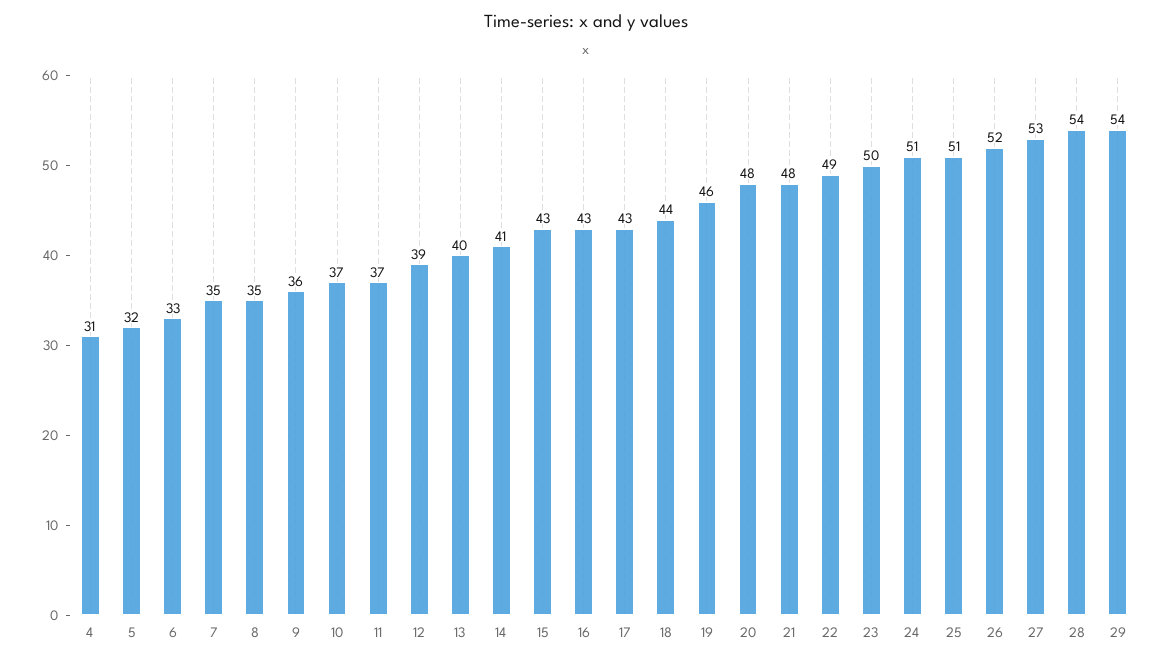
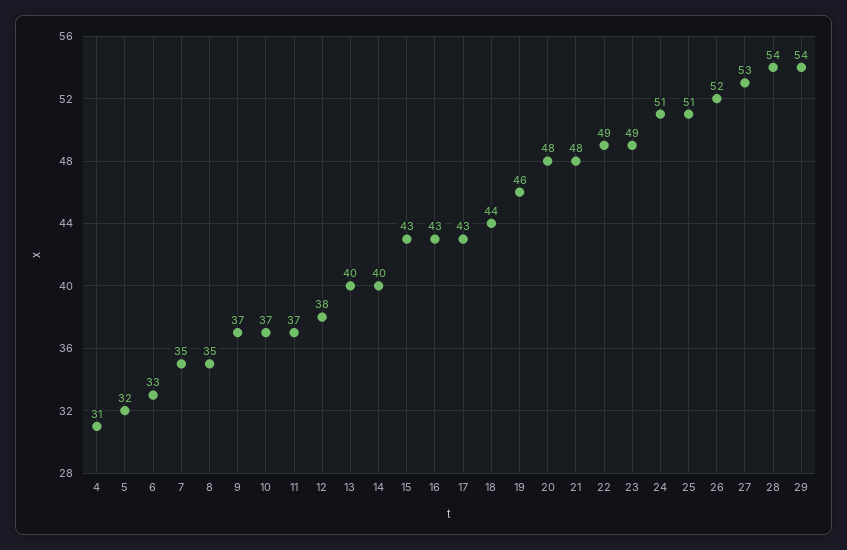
9: 36 -> 37
12: 39 -> 38
14: 41 -> 40
23: 50 -> 49

